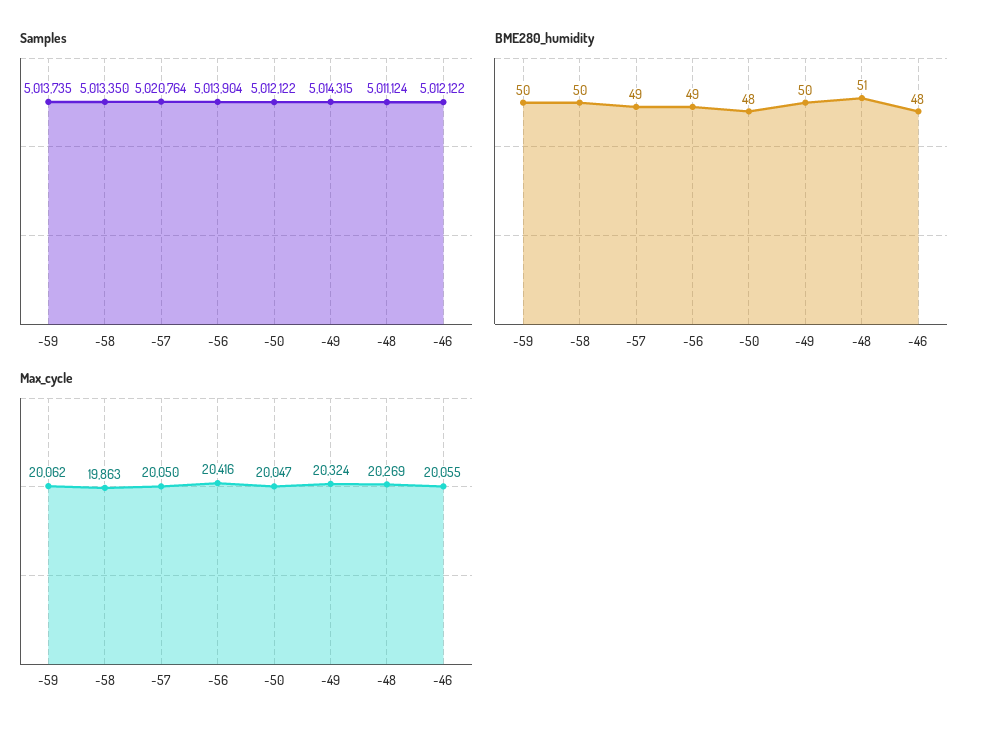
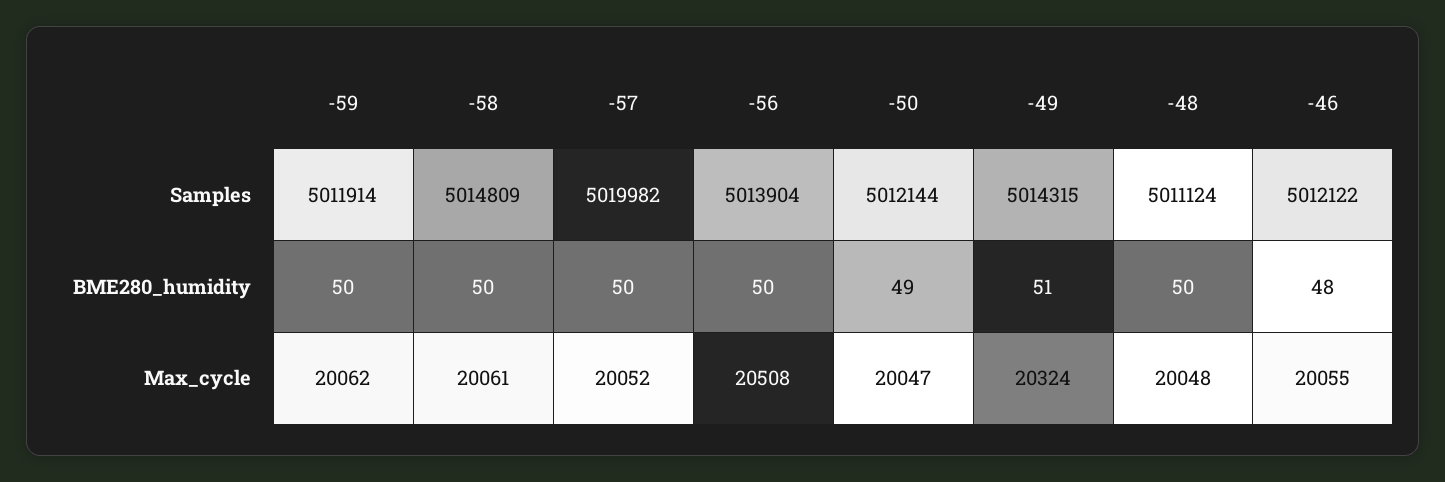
Samples, -59: 5013735 -> 5011914
Samples, -58: 5013350 -> 5014809
Samples, -57: 5020764 -> 5019982
Samples, -50: 5012122 -> 5012144
BME280_humidity, -57: 49 -> 50
BME280_humidity, -56: 49 -> 50
BME280_humidity, -50: 48 -> 49
BME280_humidity, -49: 50 -> 51
BME280_humidity, -48: 51 -> 50
Max_cycle, -58: 19863 -> 20061
Max_cycle, -57: 20050 -> 20052
Max_cycle, -56: 20416 -> 20508
Max_cycle, -48: 20269 -> 20048

